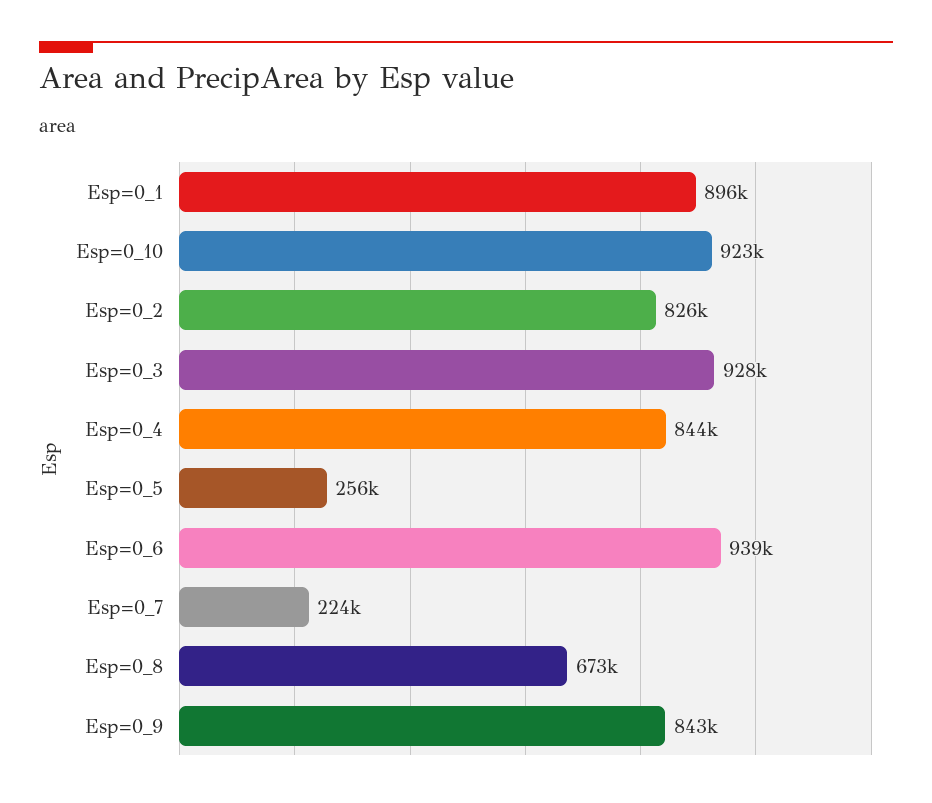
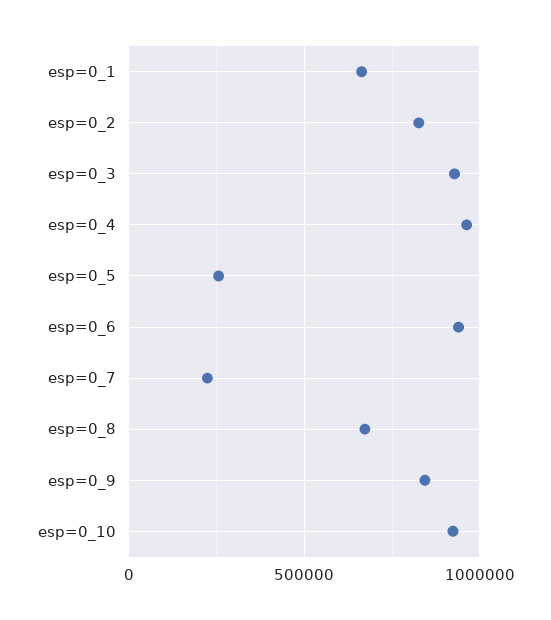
Esp=0_1: 896000 -> 650000
Esp=0_4: 844000 -> 950000

